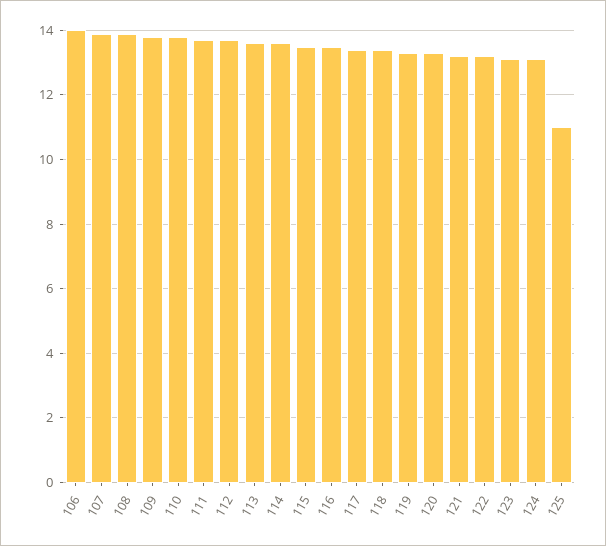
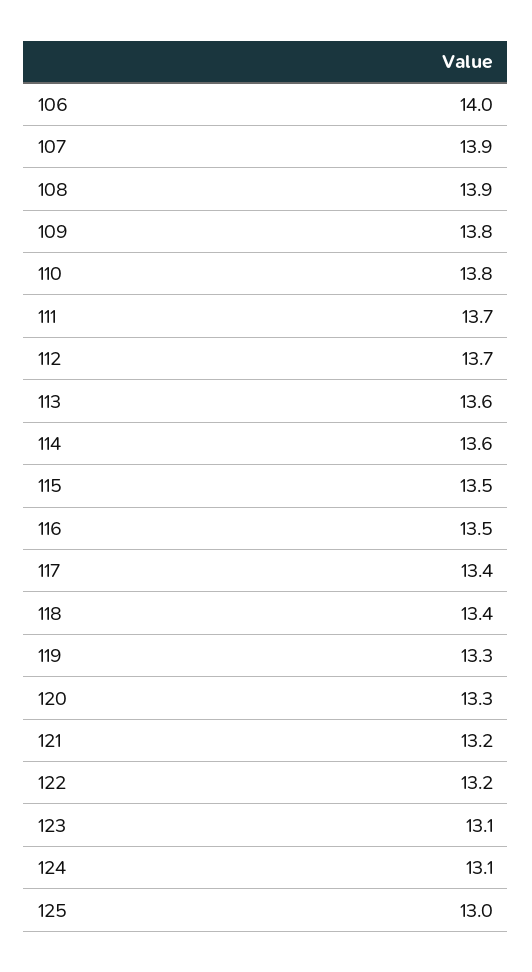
125: 11 -> 13

